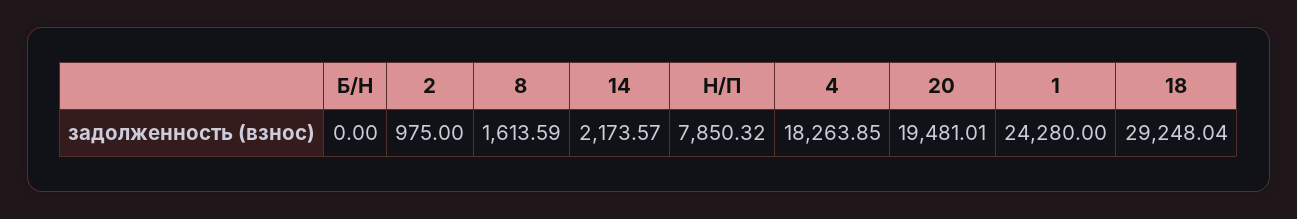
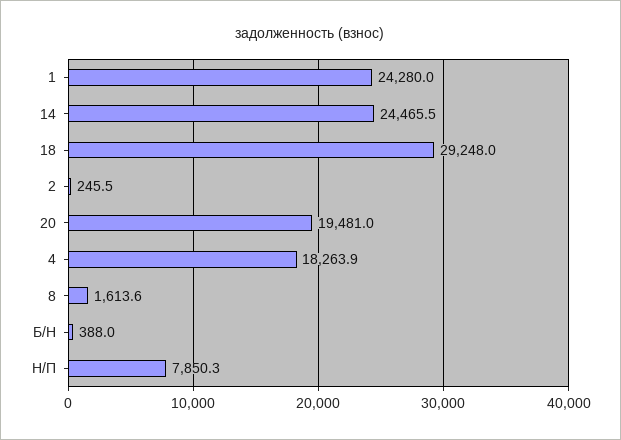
Б/Н: 0 -> 388
2: 975 -> 245.5
14: 2173.57 -> 24465.5

